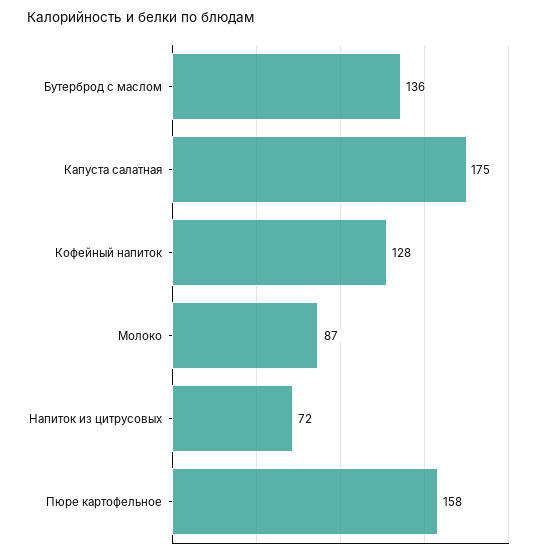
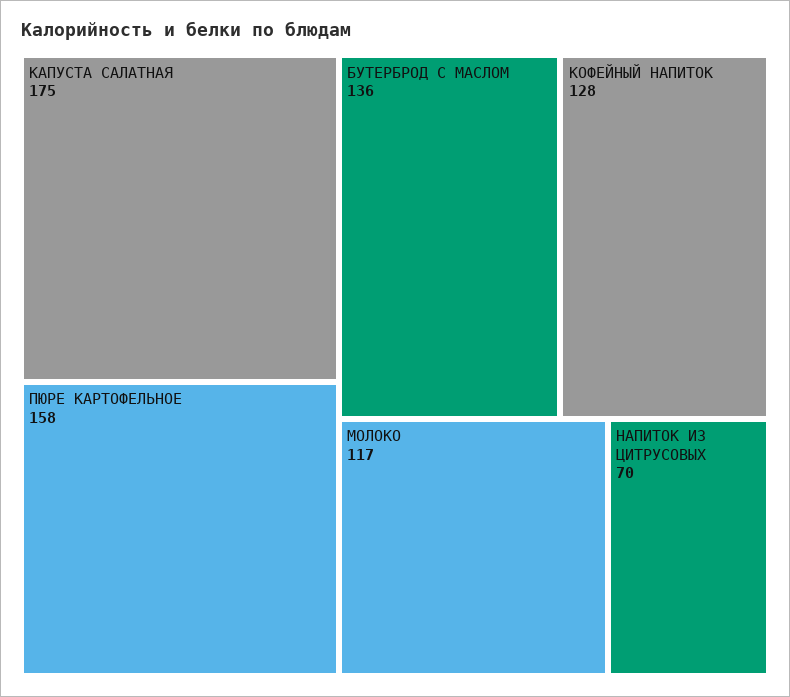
Молоко: 87 -> 117
Напиток из цитрусовых: 72 -> 70

